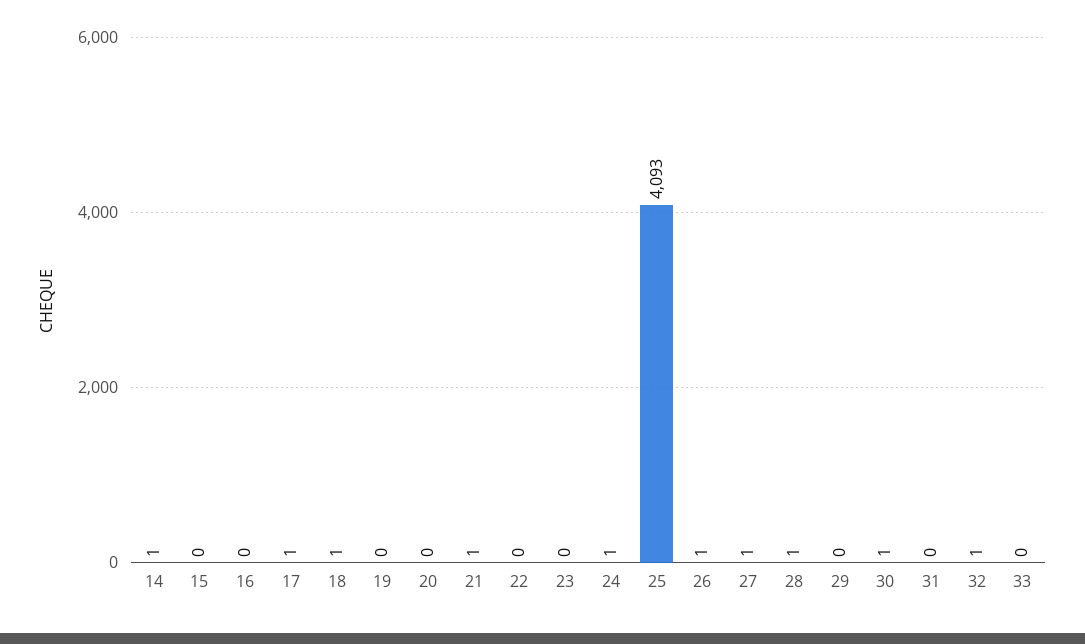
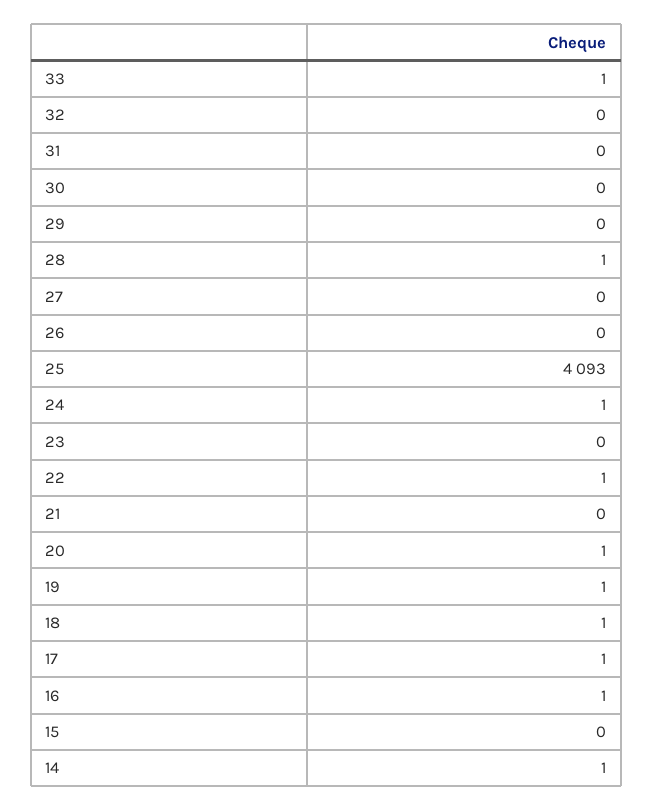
16: 0 -> 1
19: 0 -> 1
20: 0 -> 1
21: 1 -> 0
22: 0 -> 1
26: 1 -> 0
27: 1 -> 0
30: 1 -> 0
32: 1 -> 0
33: 0 -> 1

